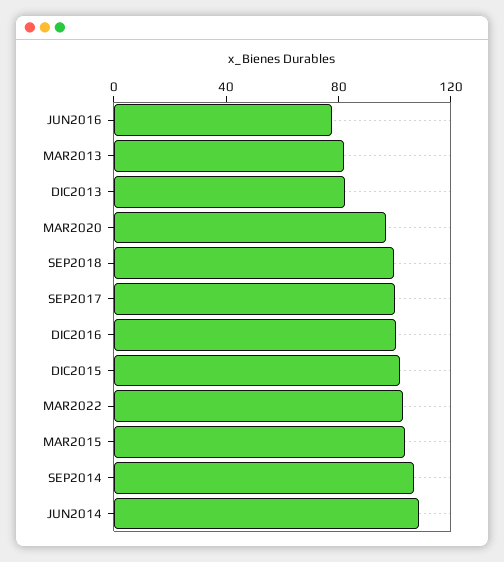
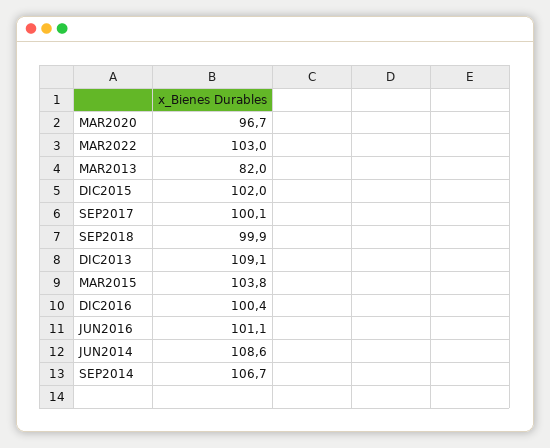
JUN2016: 80 -> 101.1
DIC2013: 80 -> 109.1

